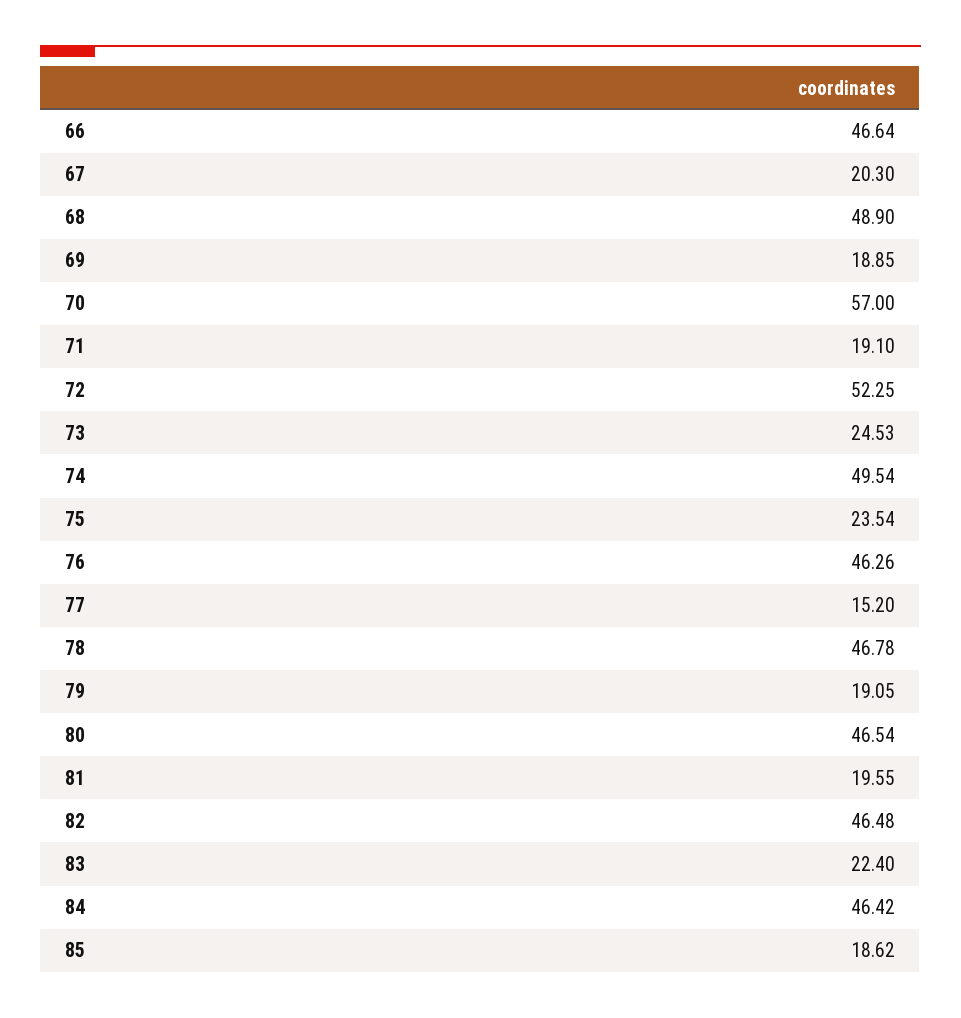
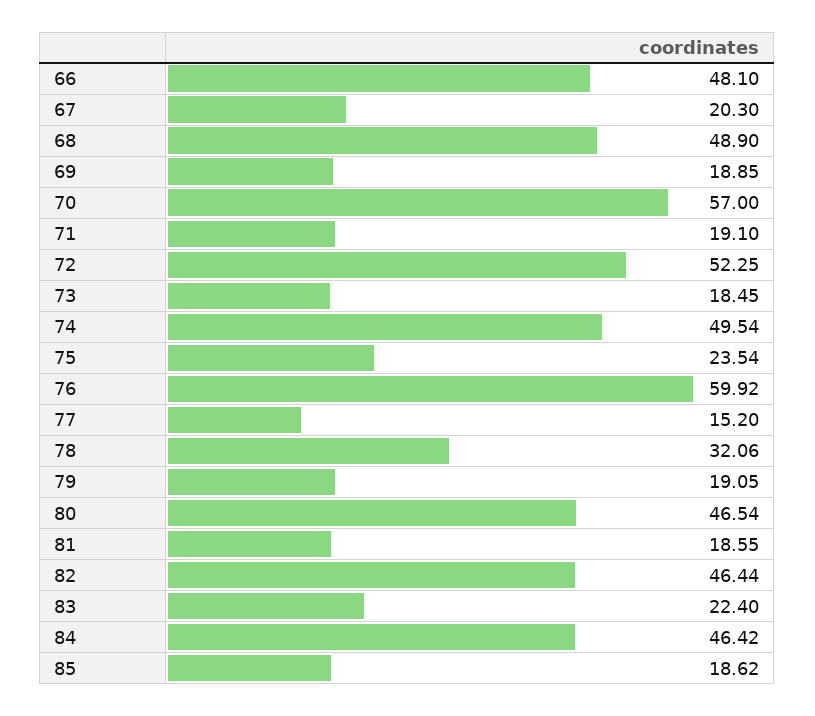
66: 46.64 -> 48.1
73: 24.53 -> 18.45
76: 46.26 -> 59.92
78: 46.78 -> 32.06
81: 19.55 -> 18.55
82: 46.48 -> 46.44

